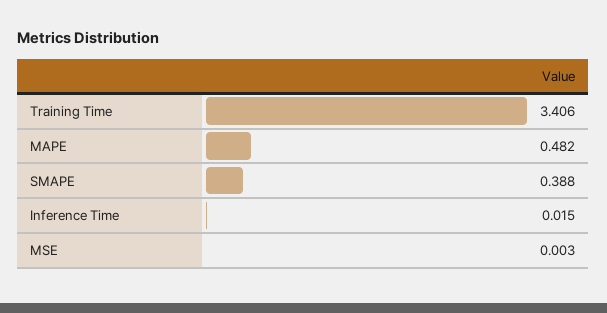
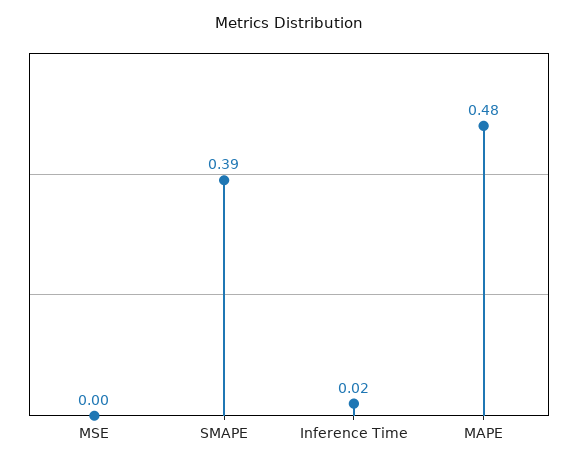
Training Time: 3.406 -> none

